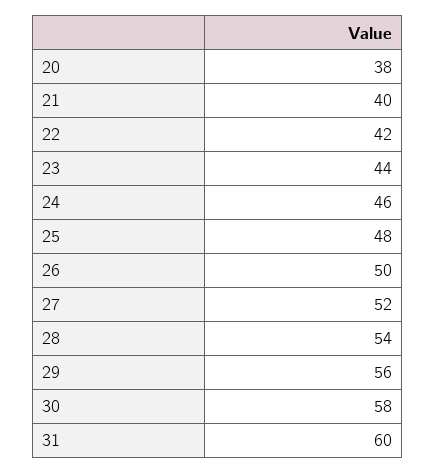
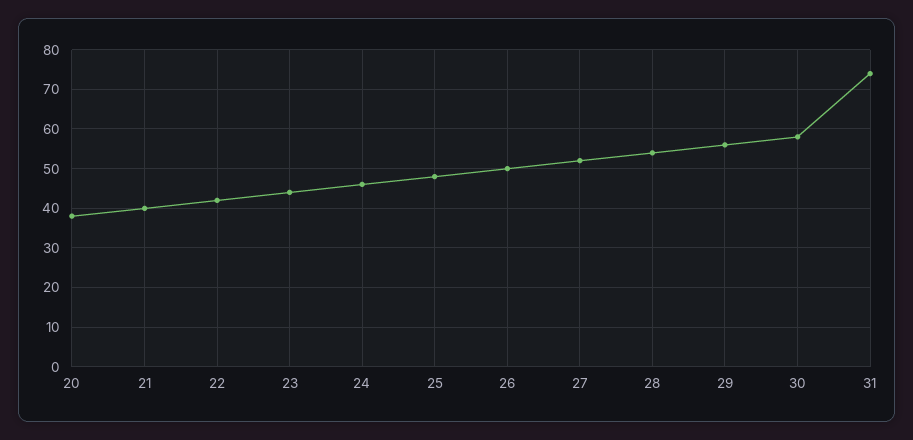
31: 60 -> 75

